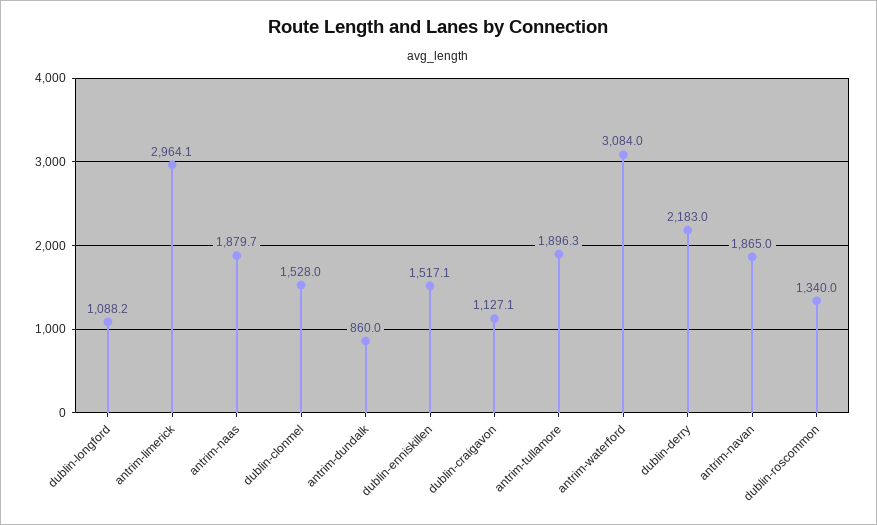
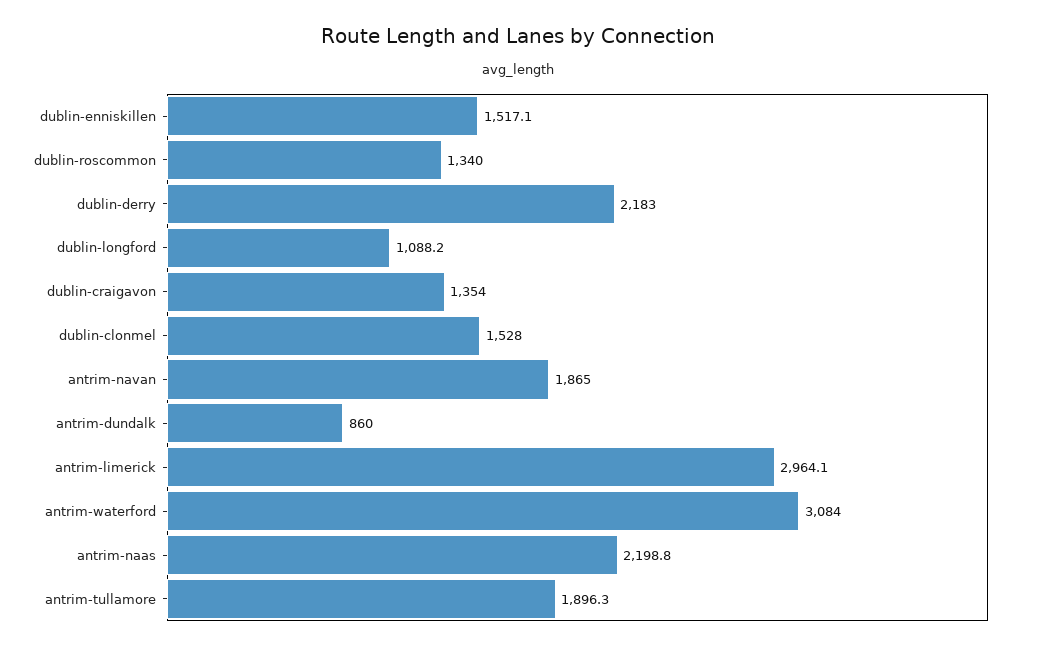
antrim-naas: 1879.7 -> 2198.8
dublin-craigavon: 1127.1 -> 1354

